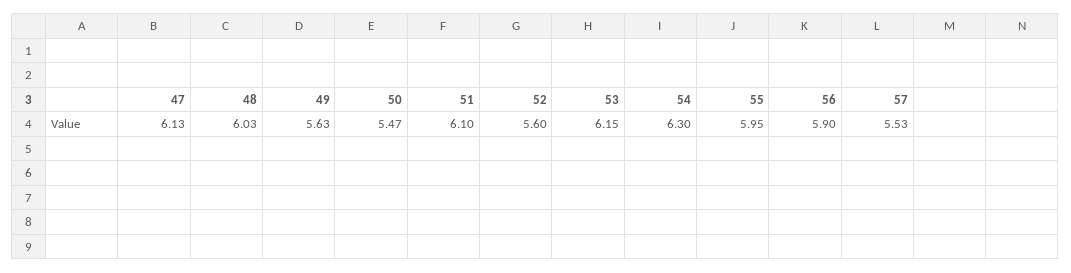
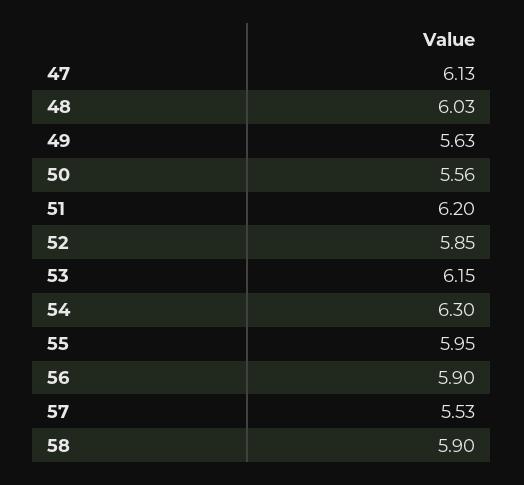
50: 5.47 -> 5.56
51: 6.1 -> 6.2
52: 5.6 -> 5.85
58: none -> 5.9

